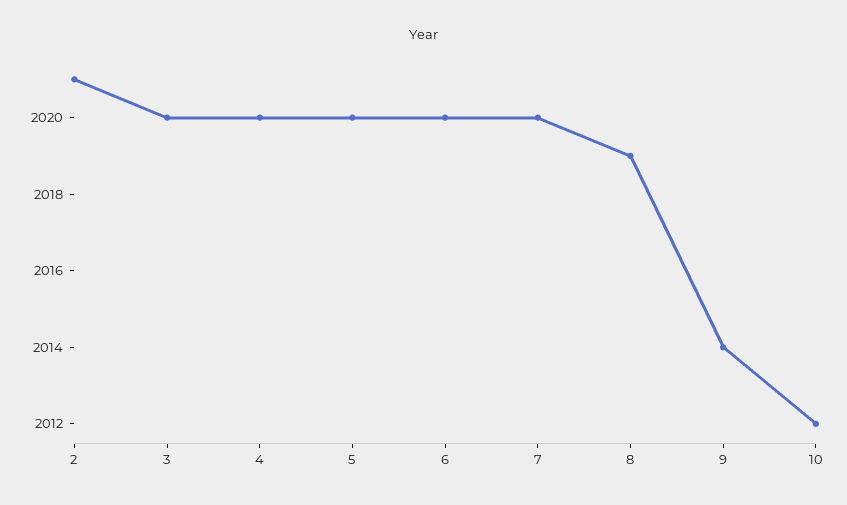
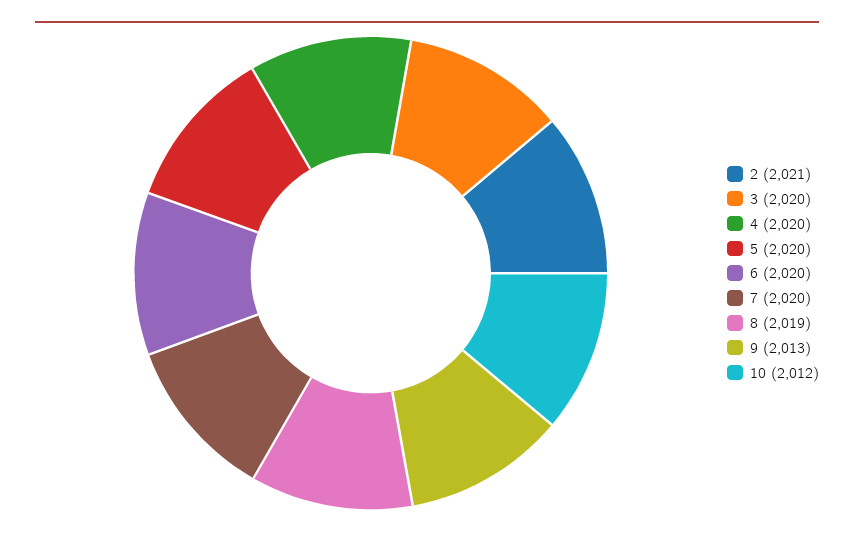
9: 2014 -> 2013

